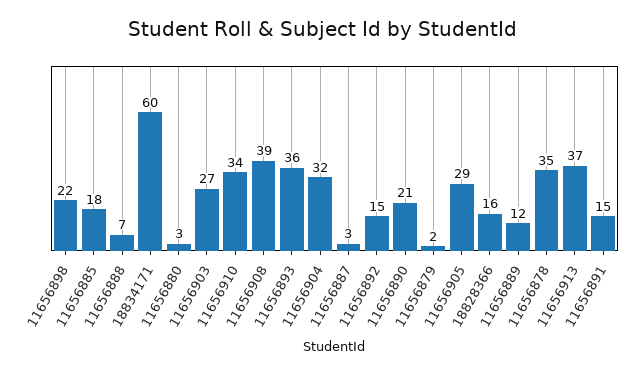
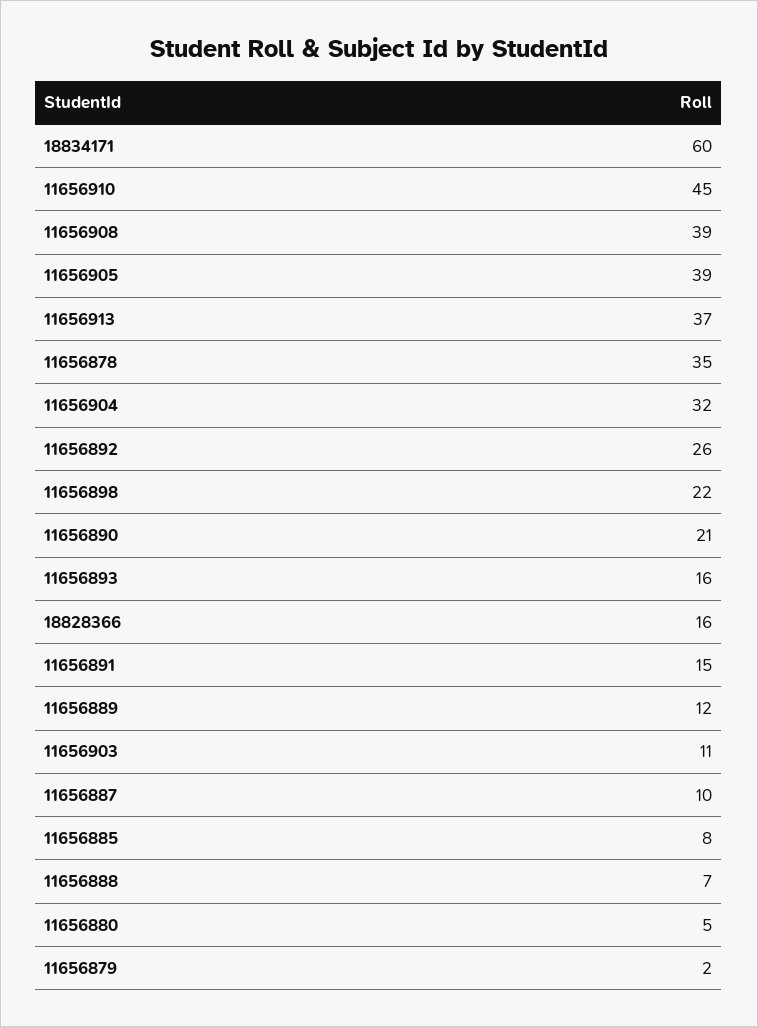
11656885: 18 -> 8
11656880: 3 -> 5
11656903: 27 -> 11
11656910: 34 -> 45
11656893: 36 -> 16
11656887: 3 -> 10
11656892: 15 -> 26
11656905: 29 -> 39

